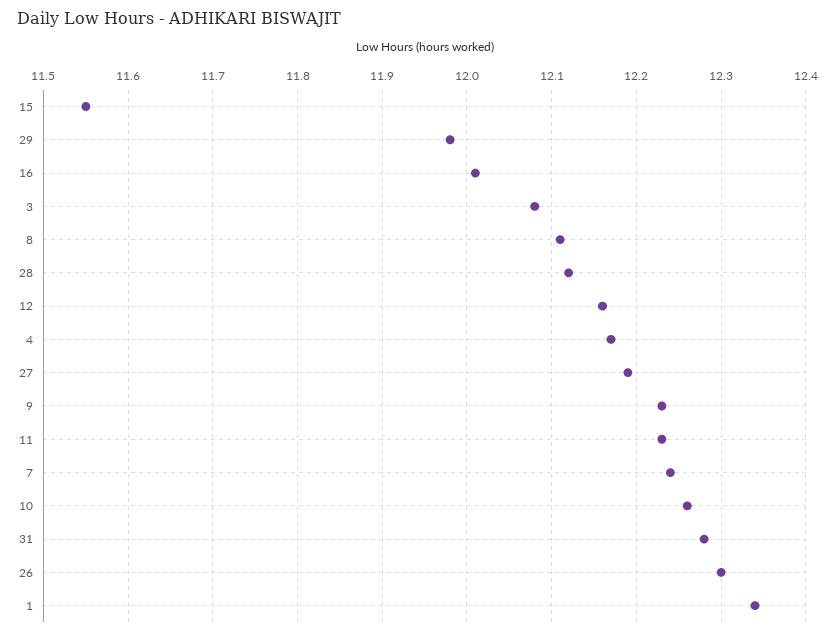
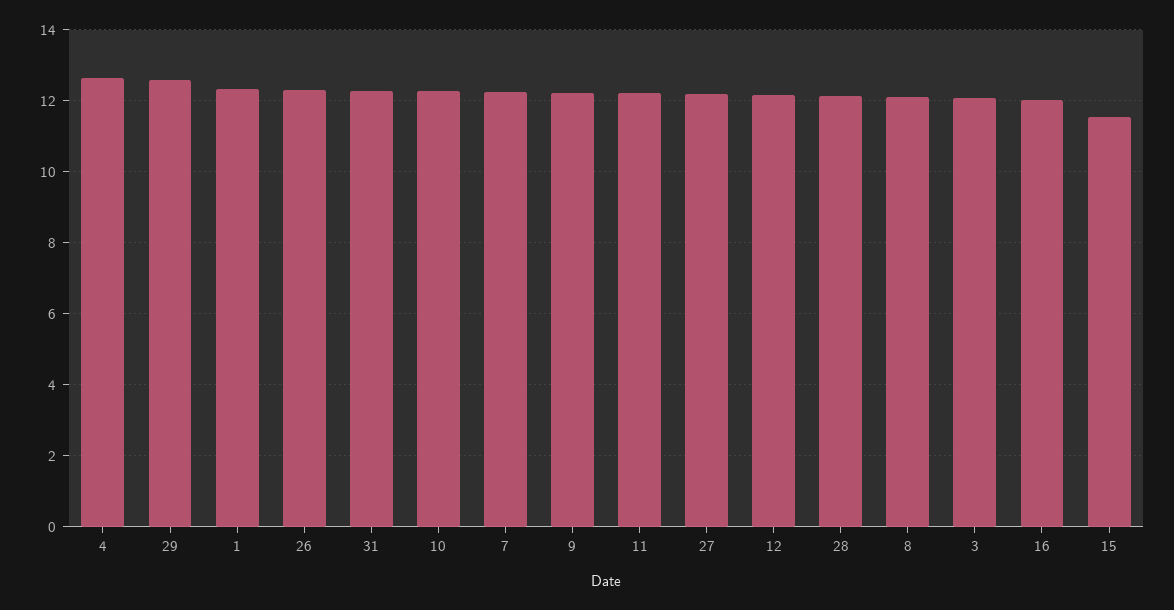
29: 11.98 -> 12.6
4: 12.17 -> 12.6

